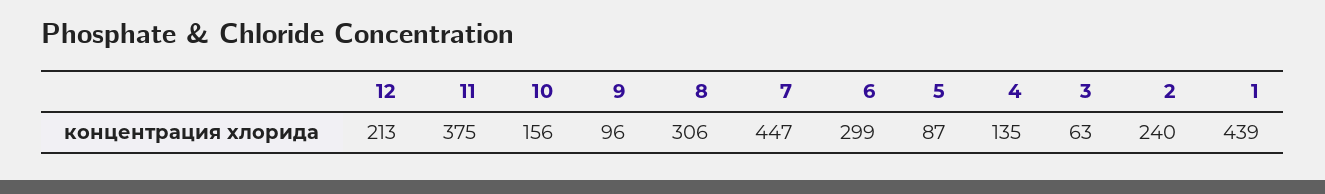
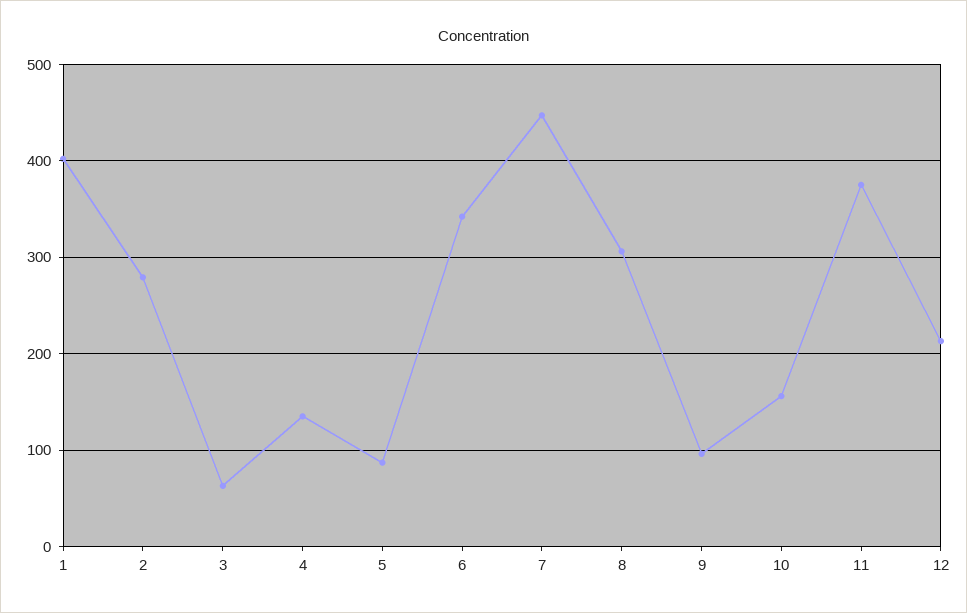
6: 299 -> 340
2: 240 -> 280
1: 439 -> 400

